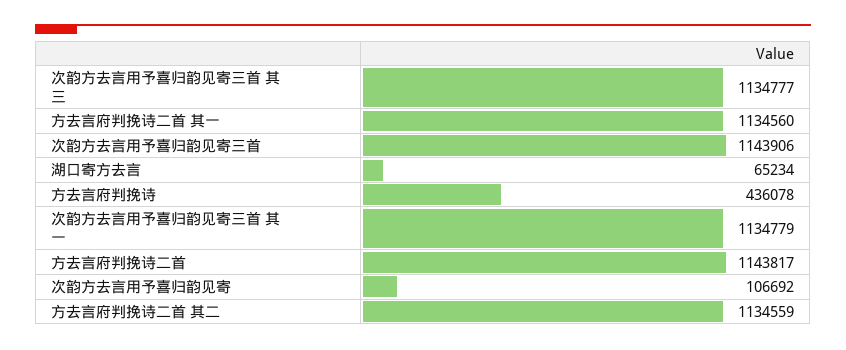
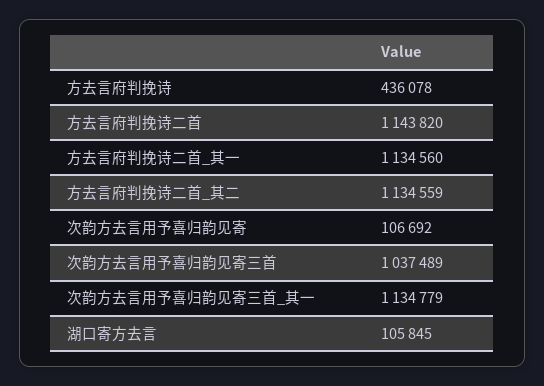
次韵方去言用予喜归韵见寄三首 其三: 1134777 -> none
次韵方去言用予喜归韵见寄三首: 1143906 -> 1037489
湖口寄方去言: 65234 -> 105845
方去言府判挽诗二首: 1143817 -> 1143820

